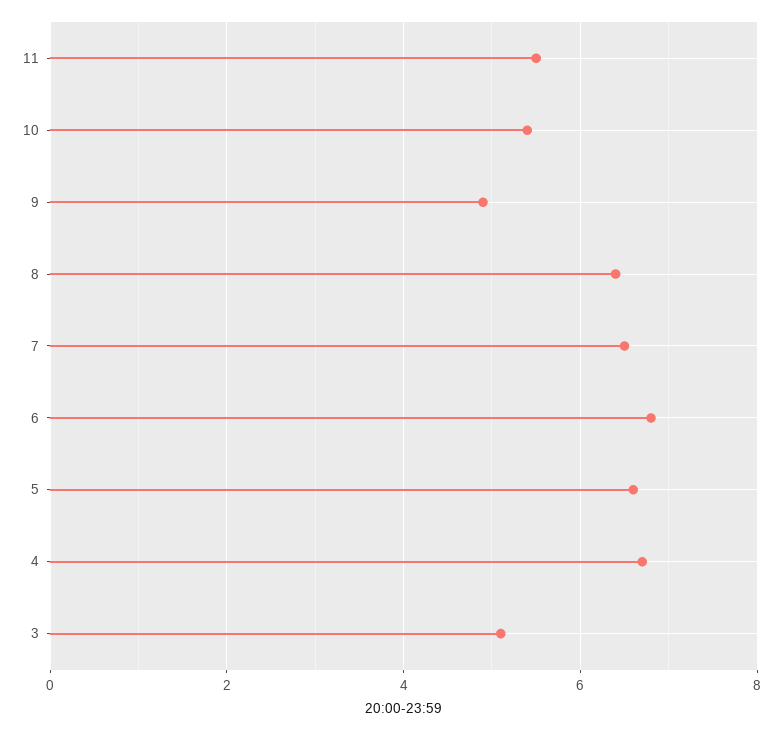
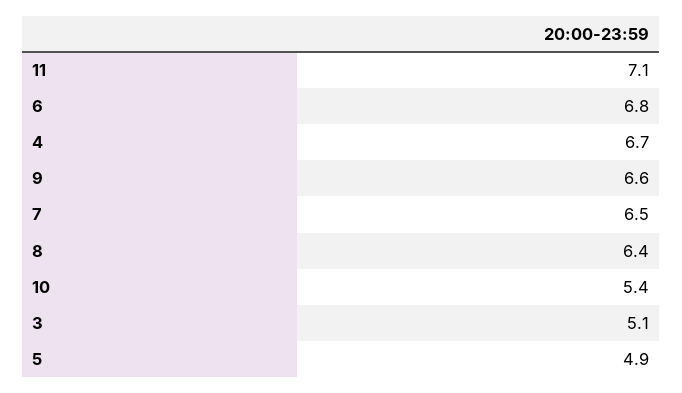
11: 5.5 -> 7.1
9: 5 -> 6.6
5: 6.5 -> 4.9

